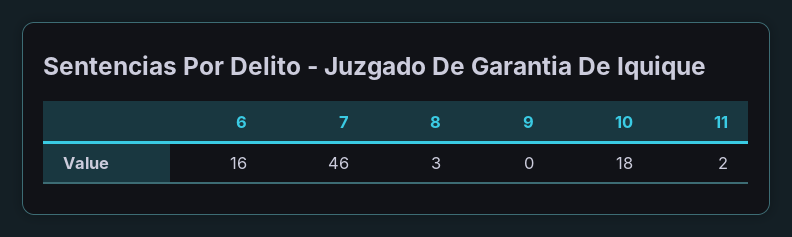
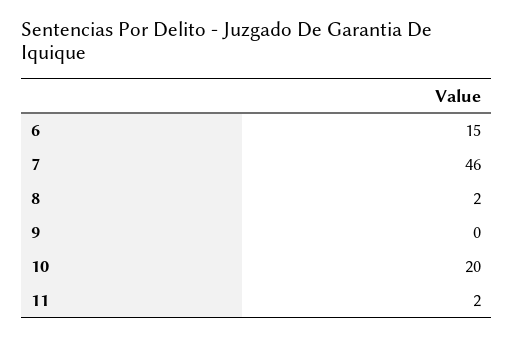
6: 16 -> 15
8: 3 -> 2
10: 18 -> 20

